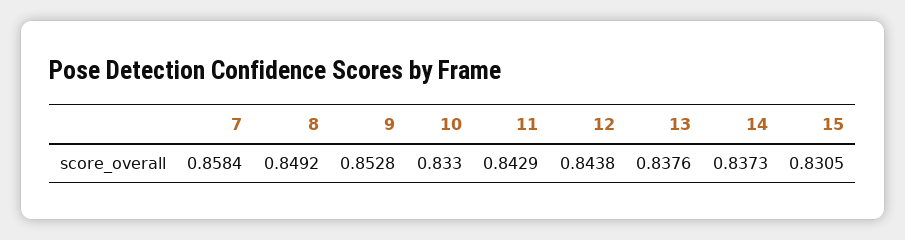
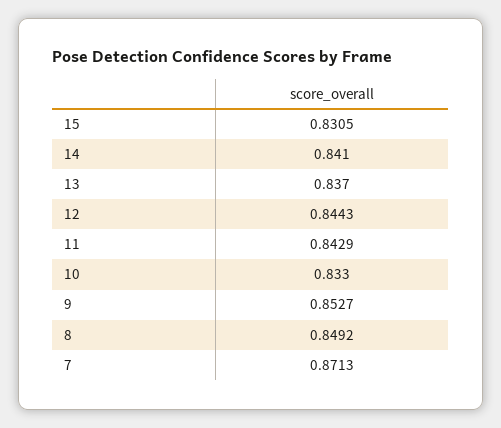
7: 0.8584 -> 0.8713
9: 0.8528 -> 0.8527
12: 0.8438 -> 0.8443
13: 0.8376 -> 0.837
14: 0.8373 -> 0.841

